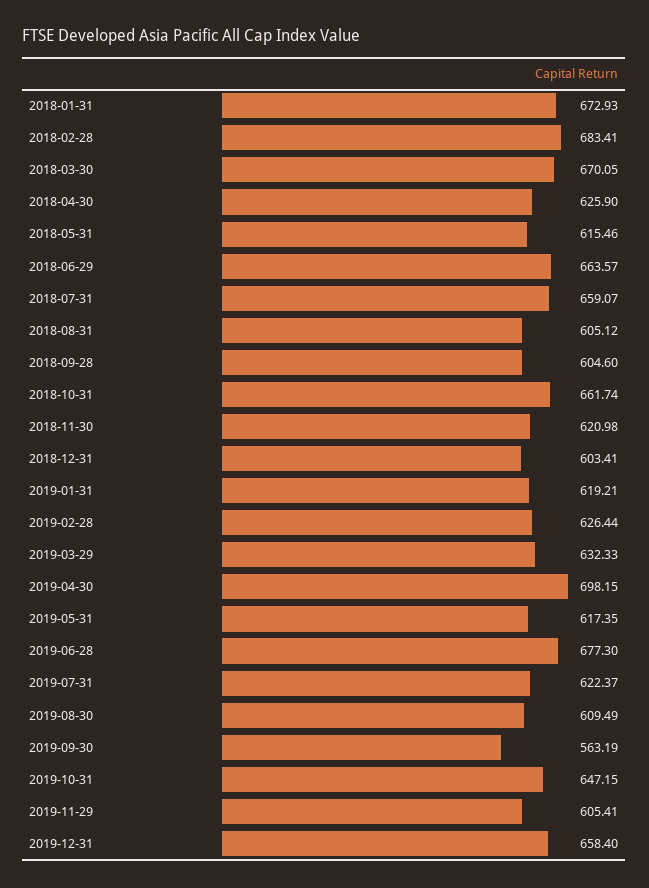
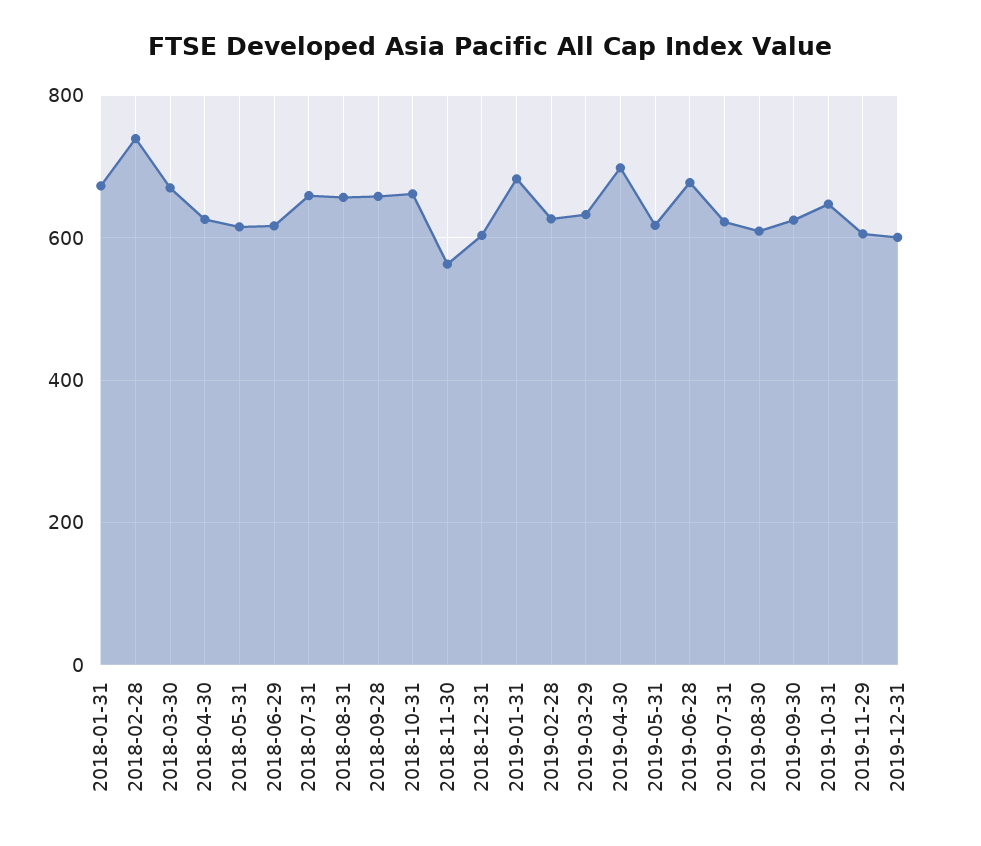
2018-02-28: 683.41 -> 740
2018-06-29: 663.57 -> 620
2018-08-31: 605.12 -> 660
2018-09-28: 604.6 -> 660
2018-11-30: 620.98 -> 560
2019-01-31: 619.21 -> 680
2019-09-30: 563.19 -> 620
2019-12-31: 658.4 -> 600

